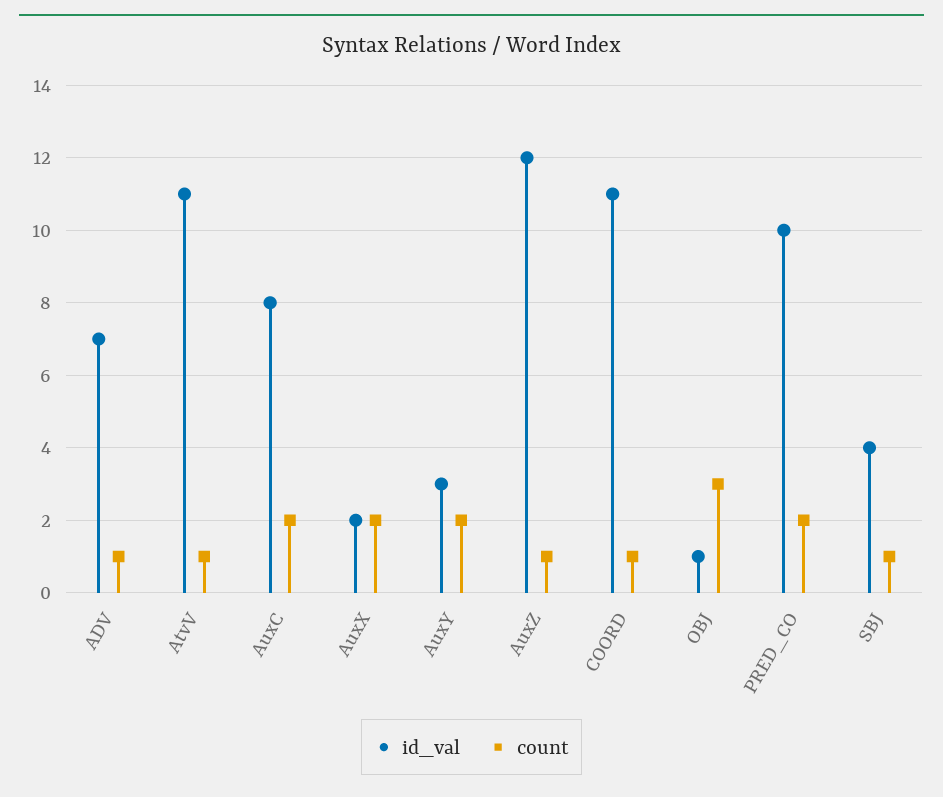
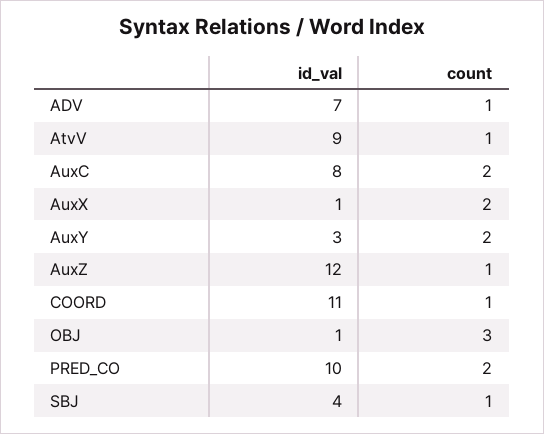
id_val, AtvV: 11 -> 9
id_val, AuxX: 2 -> 1

